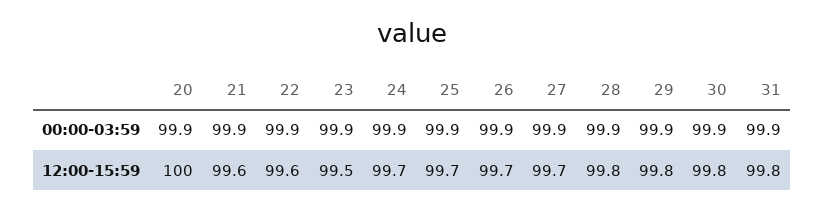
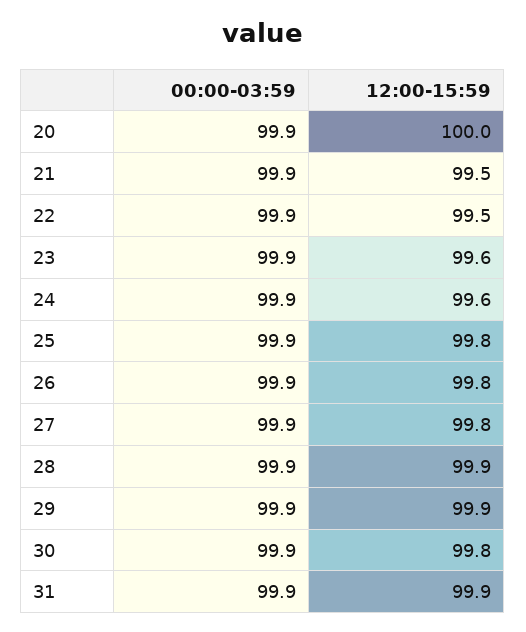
21, 12:00-15:59: 99.6 -> 99.5
22, 12:00-15:59: 99.6 -> 99.5
23, 12:00-15:59: 99.5 -> 99.6
24, 12:00-15:59: 99.7 -> 99.6
25, 12:00-15:59: 99.7 -> 99.8
26, 12:00-15:59: 99.7 -> 99.8
27, 12:00-15:59: 99.7 -> 99.8
28, 12:00-15:59: 99.8 -> 99.9
29, 12:00-15:59: 99.8 -> 99.9
31, 12:00-15:59: 99.8 -> 99.9

